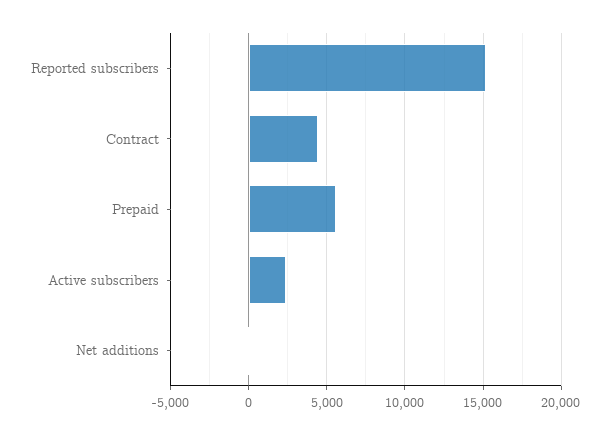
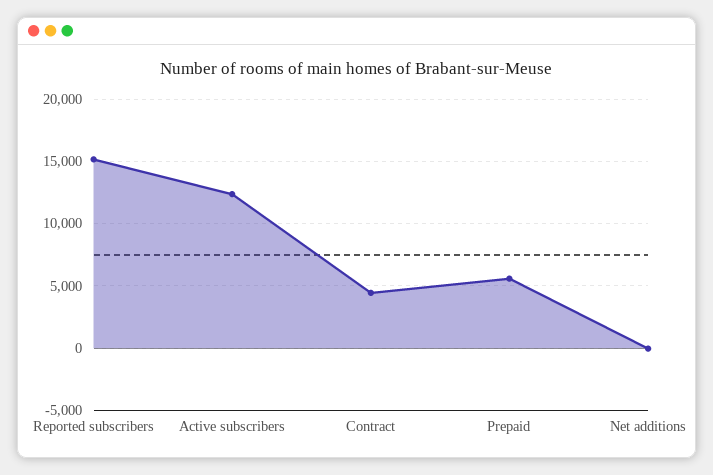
Active subscribers: 2500 -> 12500

